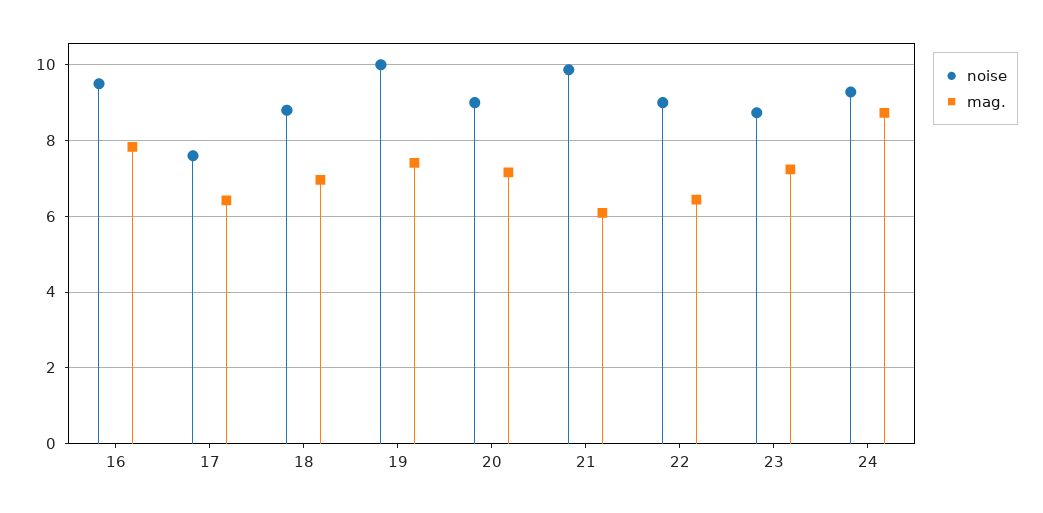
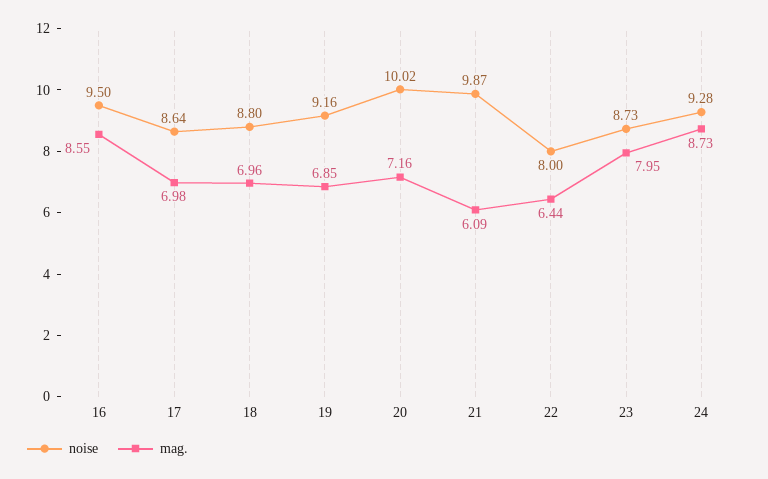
mag., 16: 7.8 -> 8.55
noise, 17: 7.6 -> 8.64
mag., 17: 6.4 -> 6.98
noise, 19: 10 -> 9.16
mag., 19: 7.4 -> 6.85
noise, 20: 9 -> 10.02
noise, 22: 9 -> 8
mag., 23: 7.2 -> 7.95

